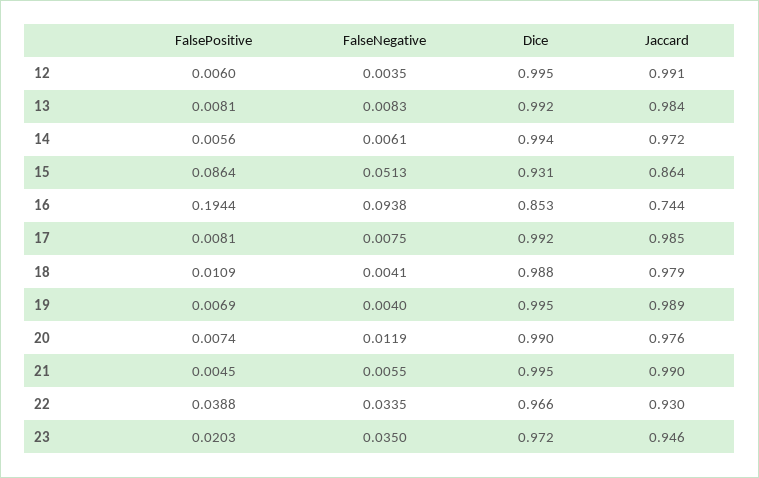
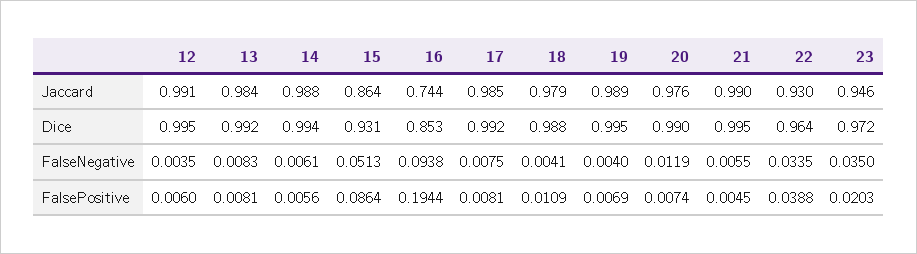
Jaccard, 14: 0.972 -> 0.988
Dice, 22: 0.966 -> 0.964

